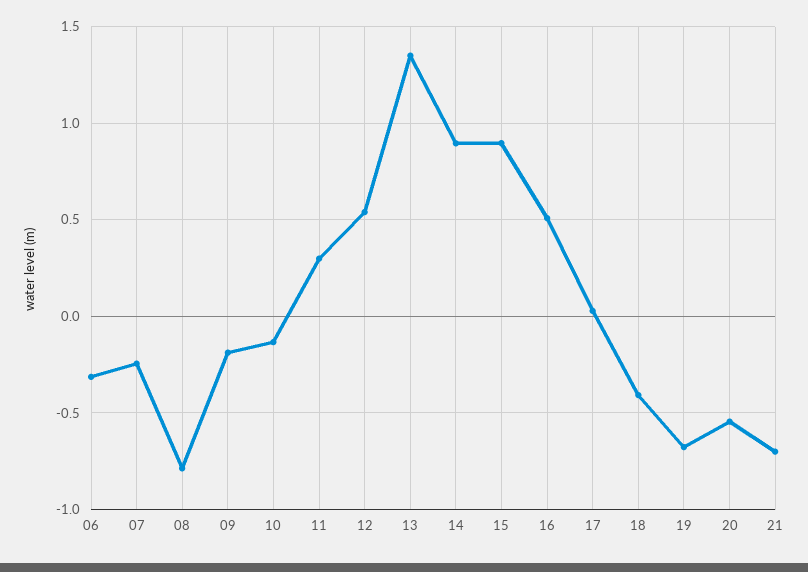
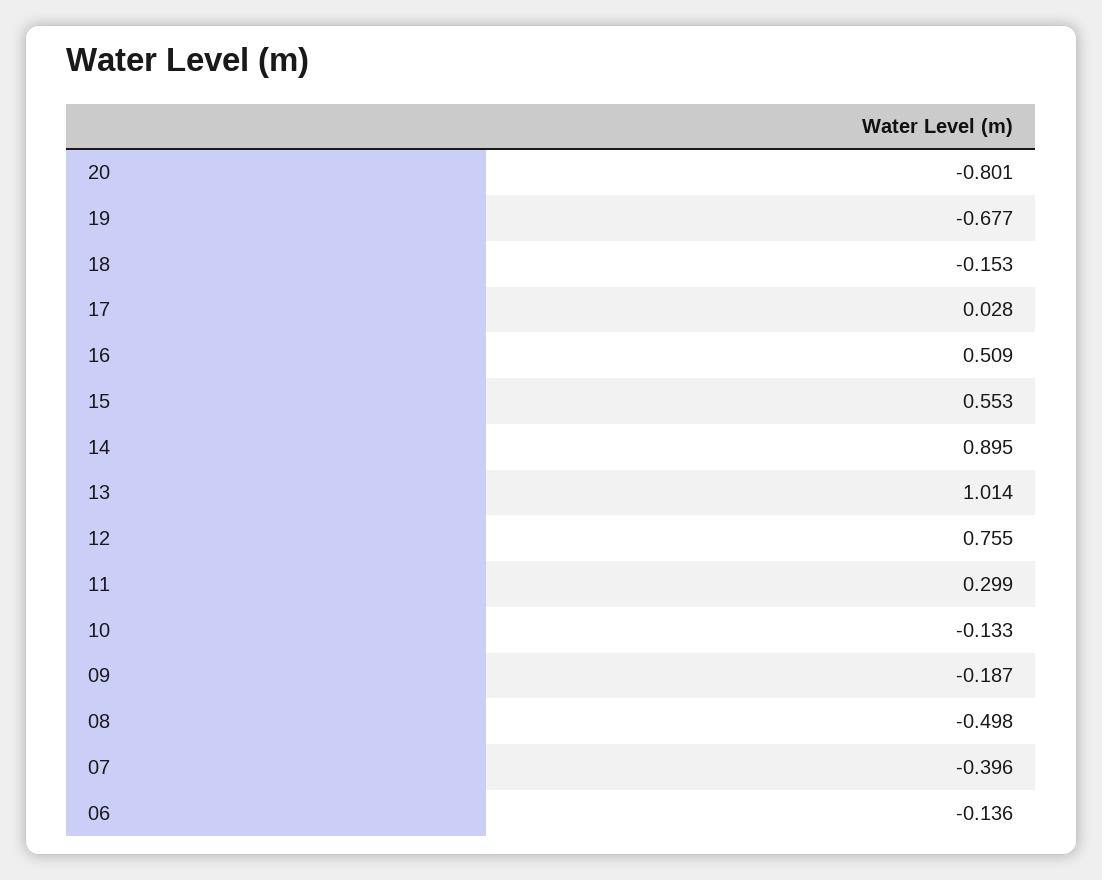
06: -0.3 -> -0.136
07: -0.25 -> -0.396
08: -0.8 -> -0.498
12: 0.55 -> 0.755
13: 1.35 -> 1.014
15: 0.9 -> 0.553
18: -0.4 -> -0.153
20: -0.55 -> -0.801
21: -0.7 -> none

